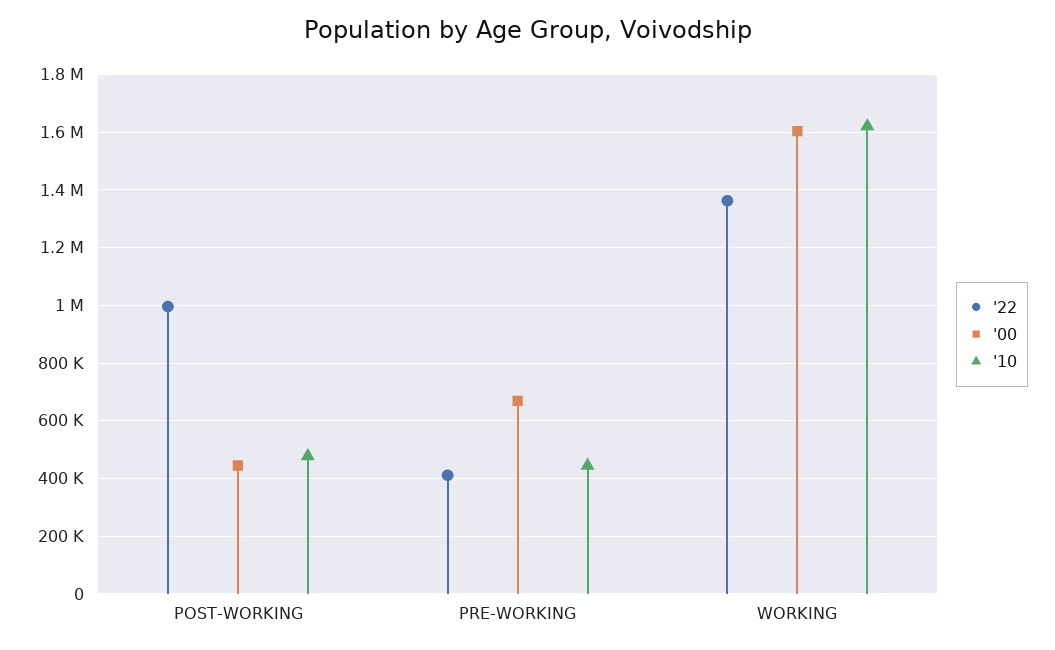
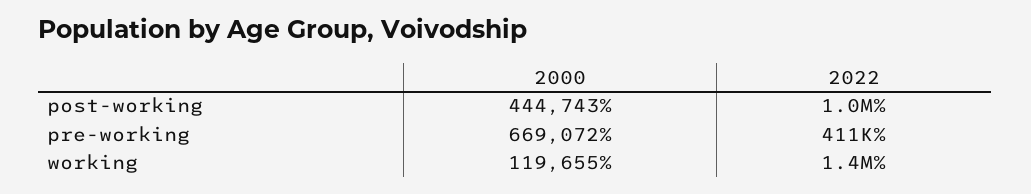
'10, POST-WORKING: 475000 -> none
'10, PRE-WORKING: 450000 -> none
'00, WORKING: 1600000 -> 119655
'10, WORKING: 1625000 -> none

